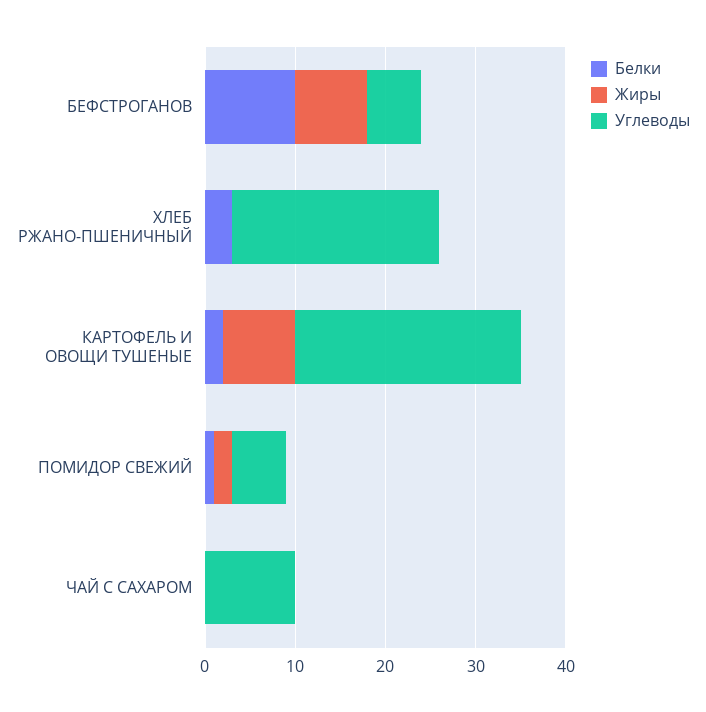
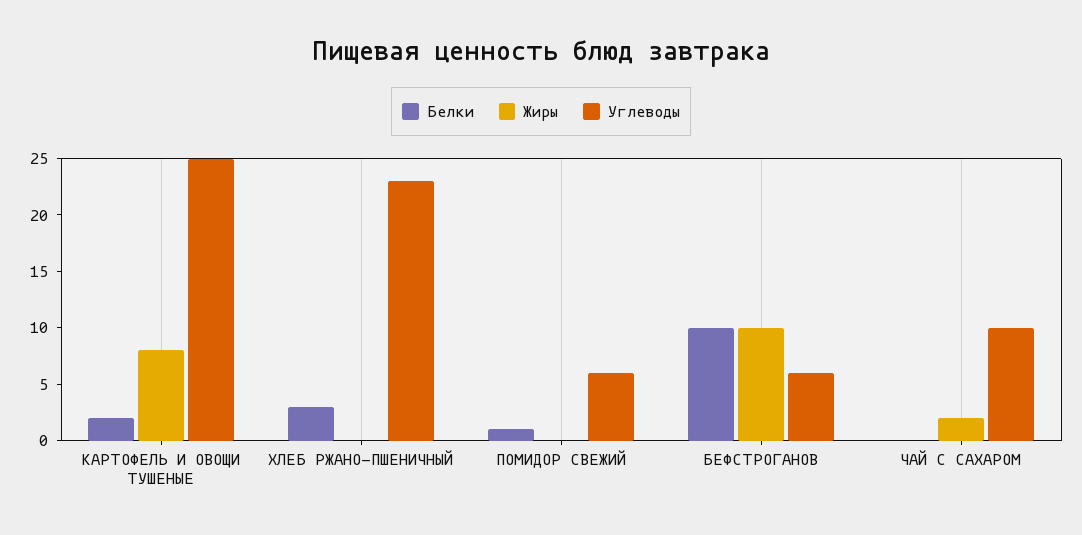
Жиры, БЕФСТРОГАНОВ: 8 -> 10
Жиры, ПОМИДОР СВЕЖИЙ: 2 -> 0
Жиры, ЧАЙ С САХАРОМ: 0 -> 2

